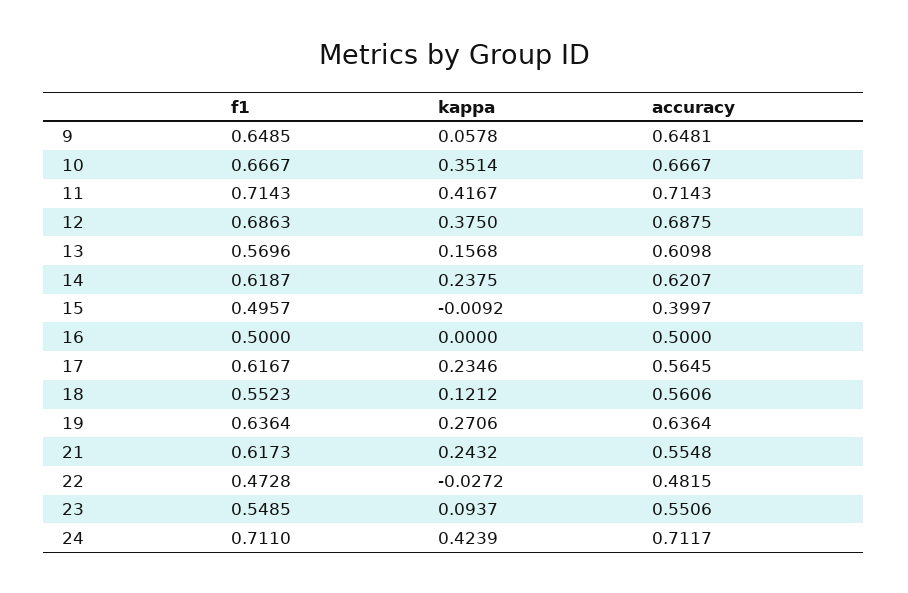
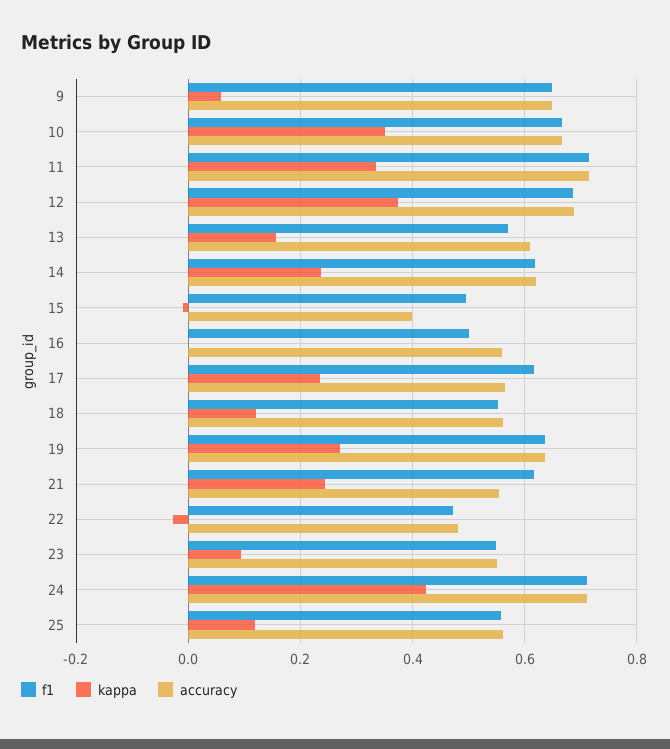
kappa, 11: 0.4167 -> 0.34
accuracy, 16: 0.5 -> 0.56
f1, 25: none -> 0.56
kappa, 25: none -> 0.12
accuracy, 25: none -> 0.56

